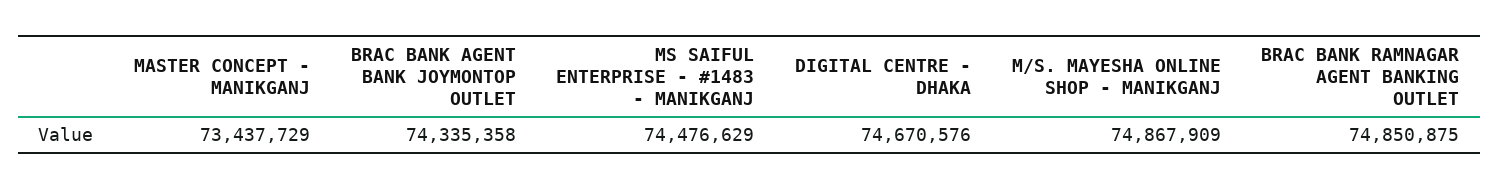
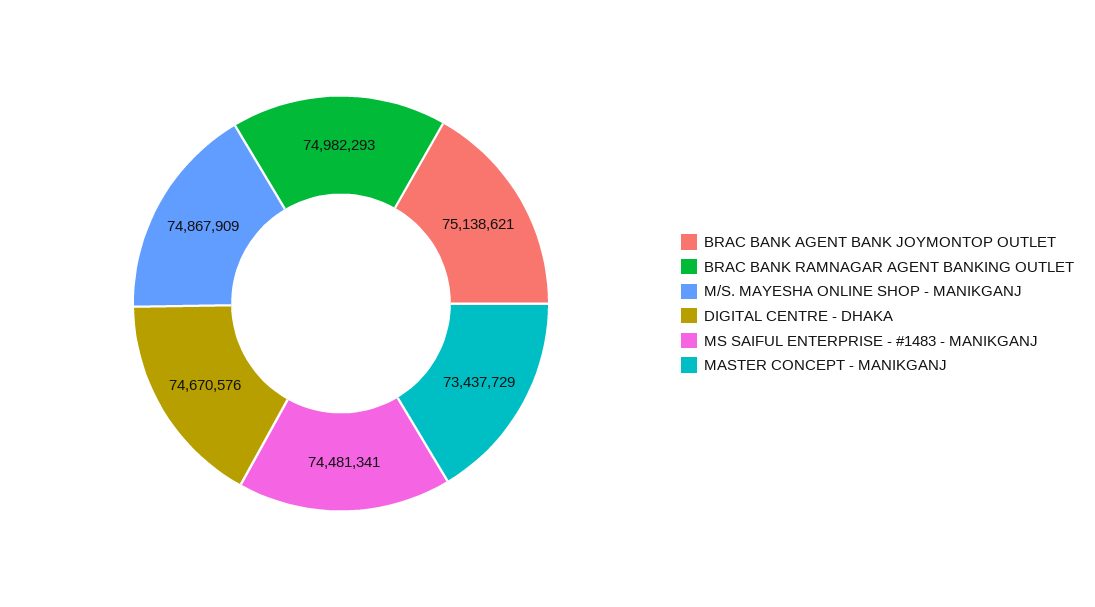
BRAC BANK AGENT BANK JOYMONTOP OUTLET: 74335358 -> 75138621
MS SAIFUL ENTERPRISE - #1483 - MANIKGANJ: 74476629 -> 74481341
BRAC BANK RAMNAGAR AGENT BANKING OUTLET: 74850875 -> 74982293

